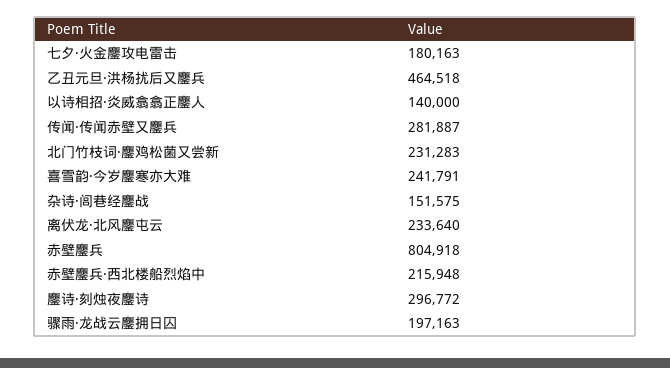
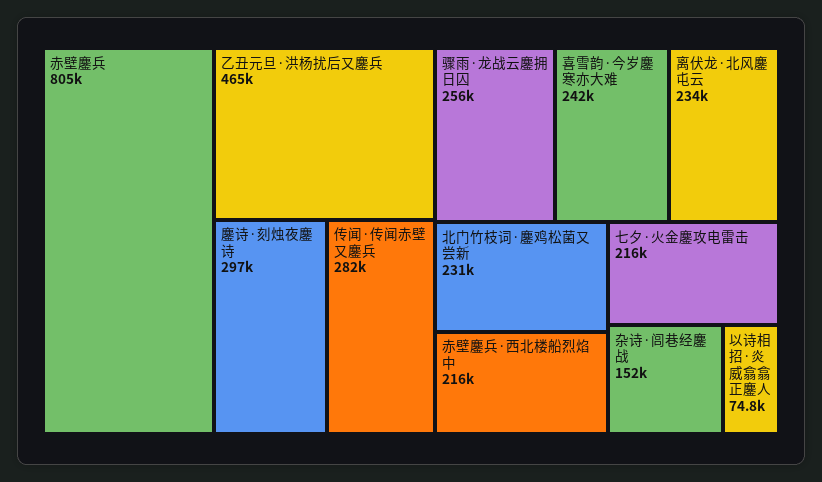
七夕·火金鏖攻电雷击: 180163 -> 216000
以诗相招·炎威翕翕正鏖人: 140000 -> 74800
骤雨·龙战云鏖拥日囚: 197163 -> 256000

